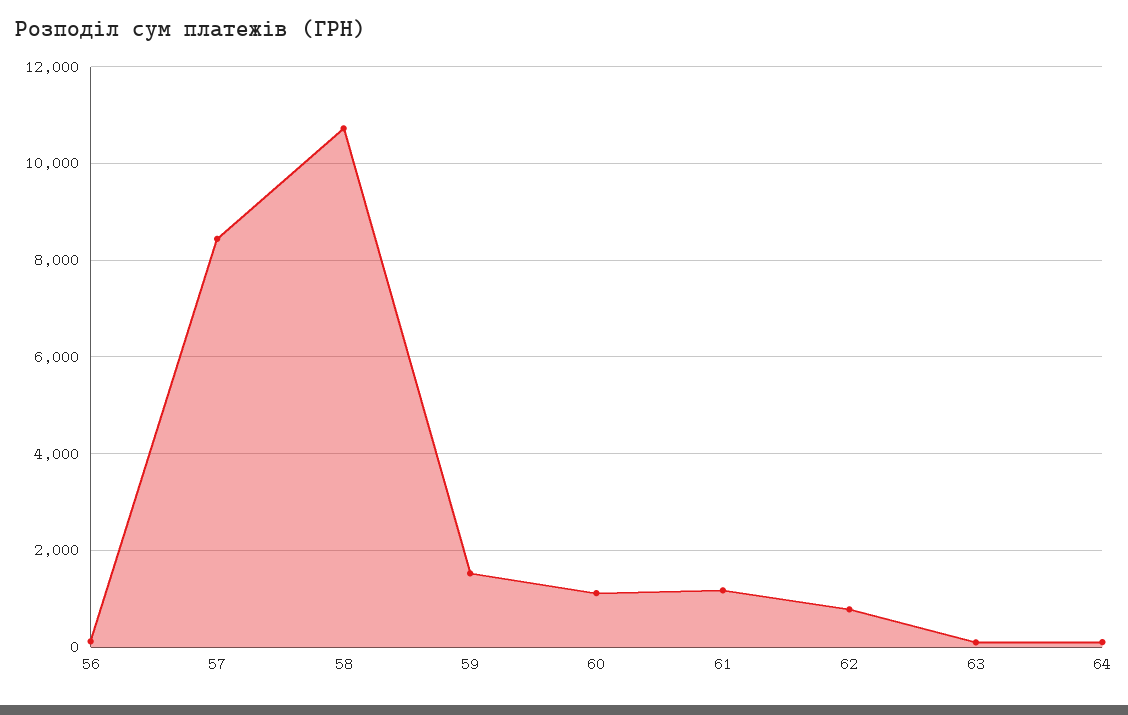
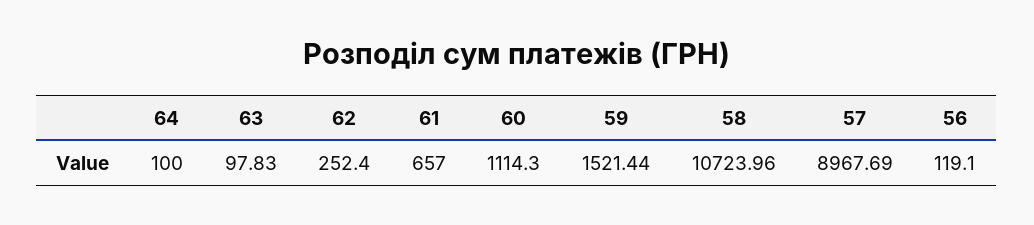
57: 8400 -> 8967.69
61: 1200 -> 657
62: 800 -> 252.4

